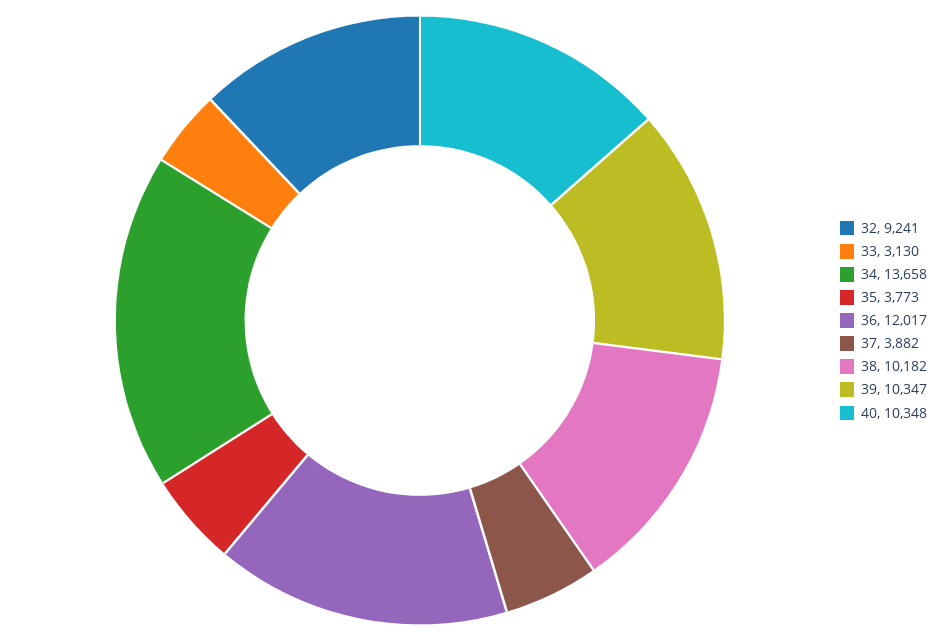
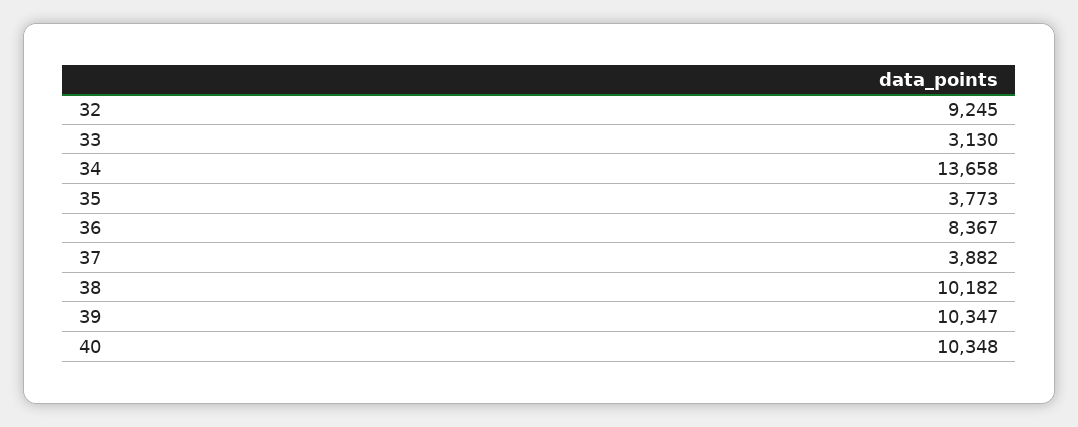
32: 9241 -> 9245
36: 12017 -> 8367

